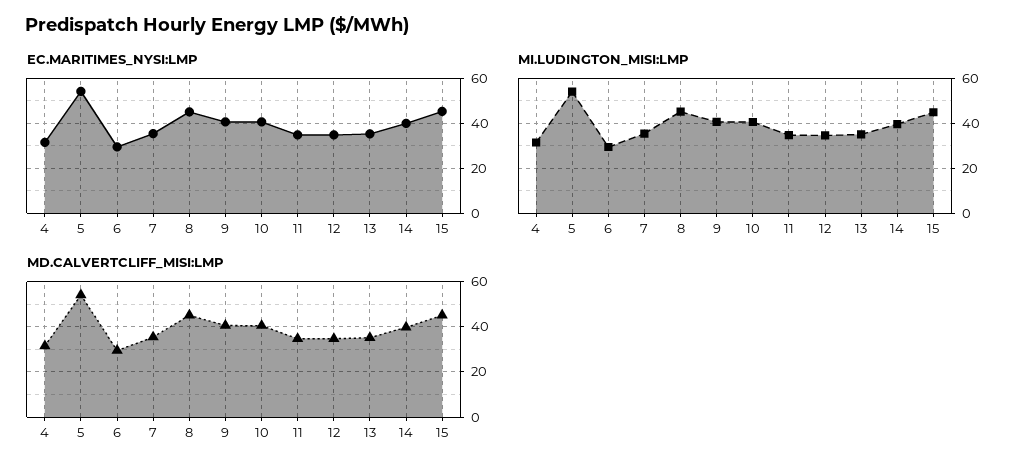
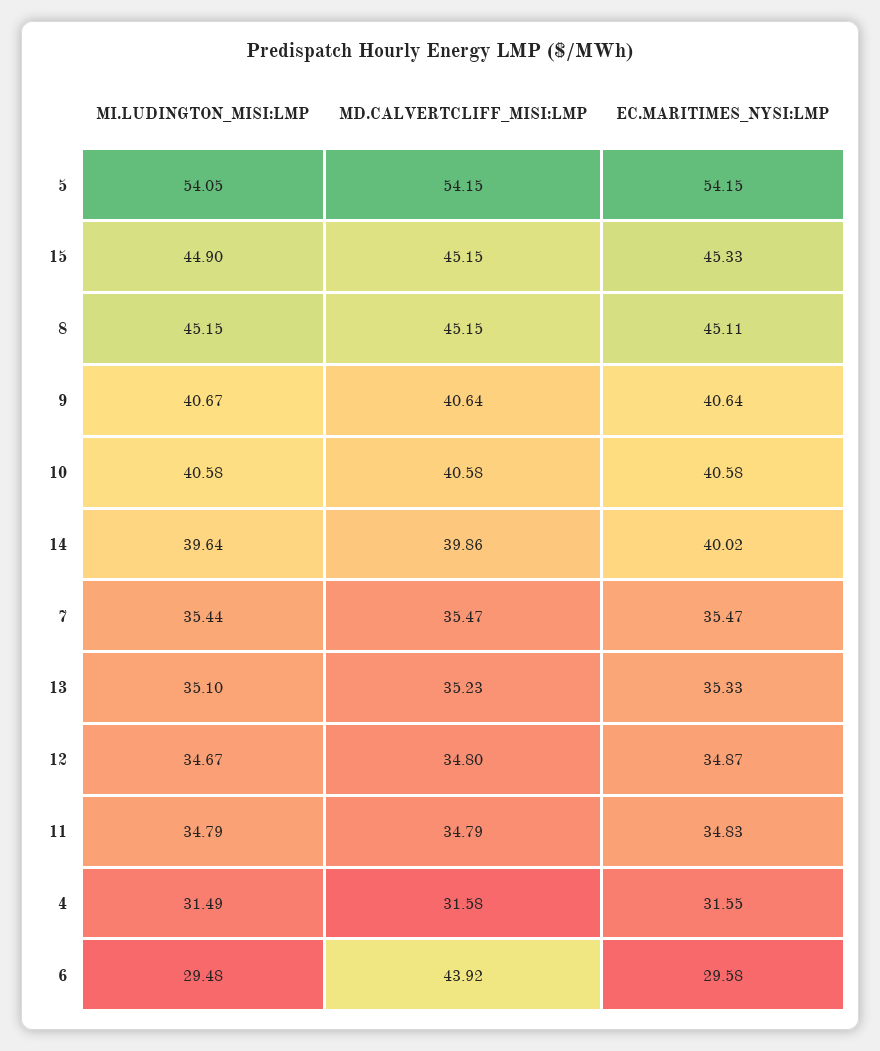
MD.CALVERTCLIFF_MISI:LMP, 6: 30 -> 43.92

